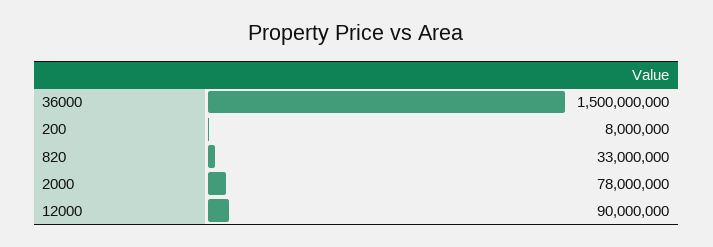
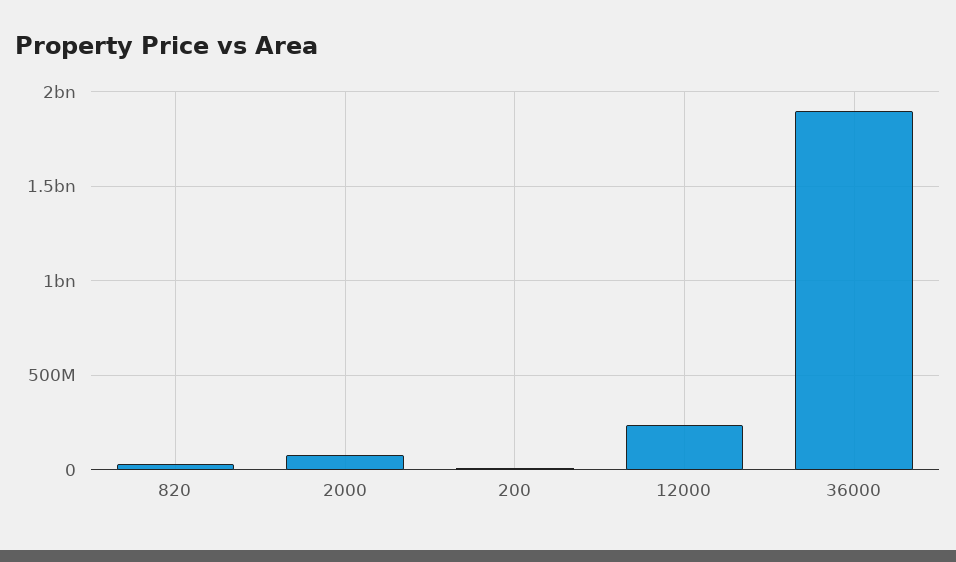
36000: 1500000000 -> 1900000000
12000: 90000000 -> 250000000

